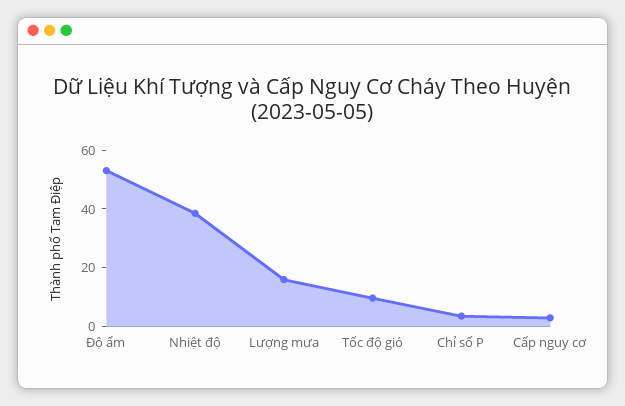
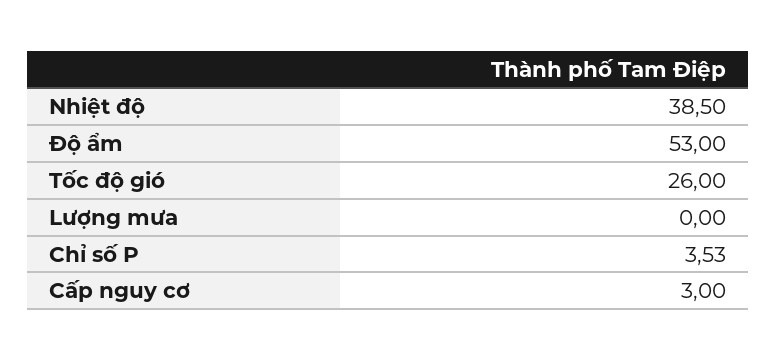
Lượng mưa: 15 -> 0
Tốc độ gió: 10 -> 26

